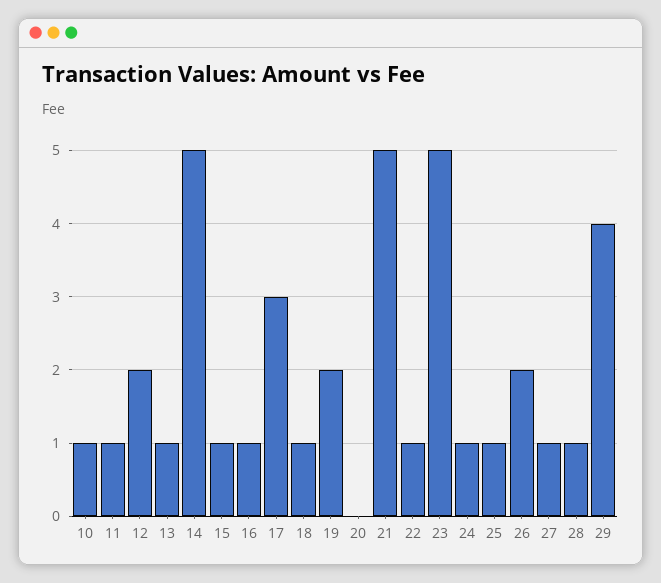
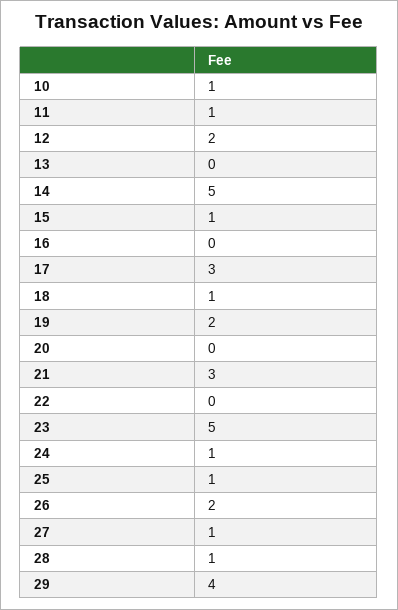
13: 1 -> 0
16: 1 -> 0
21: 5 -> 3
22: 1 -> 0

